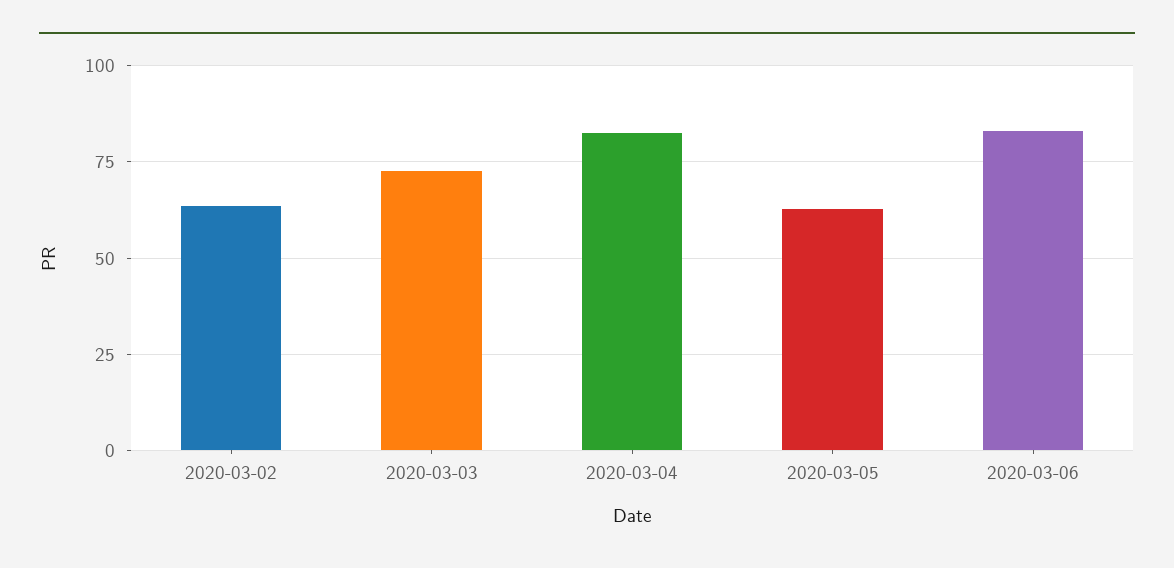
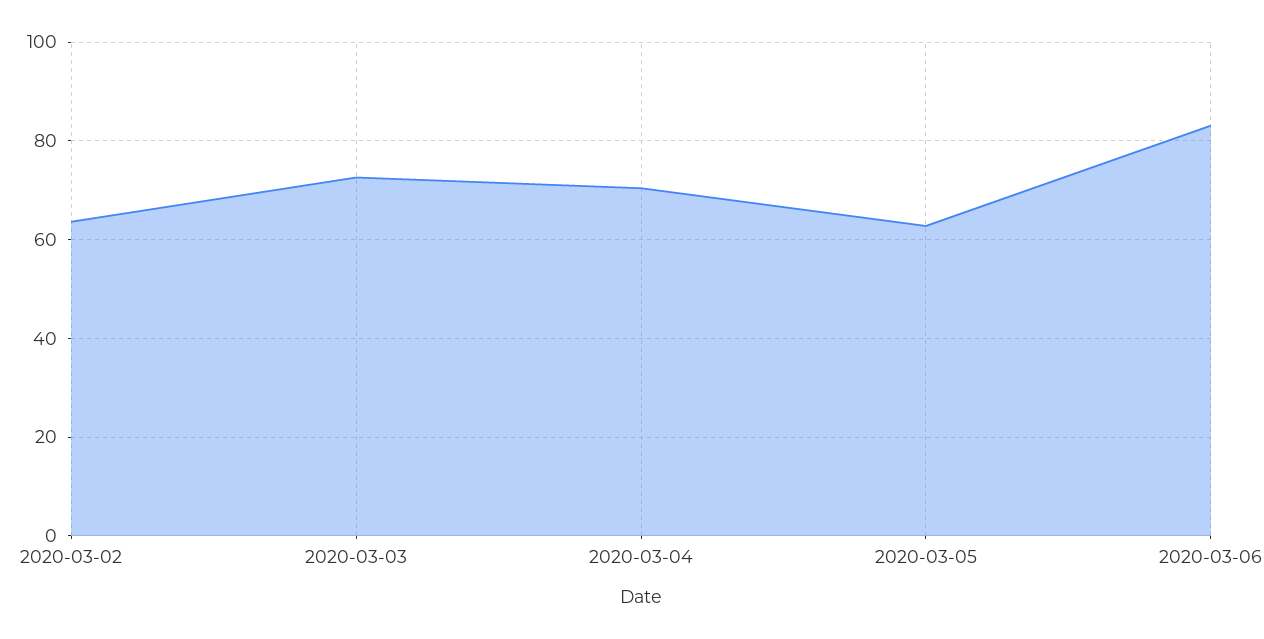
2020-03-04: 82.5 -> 70

